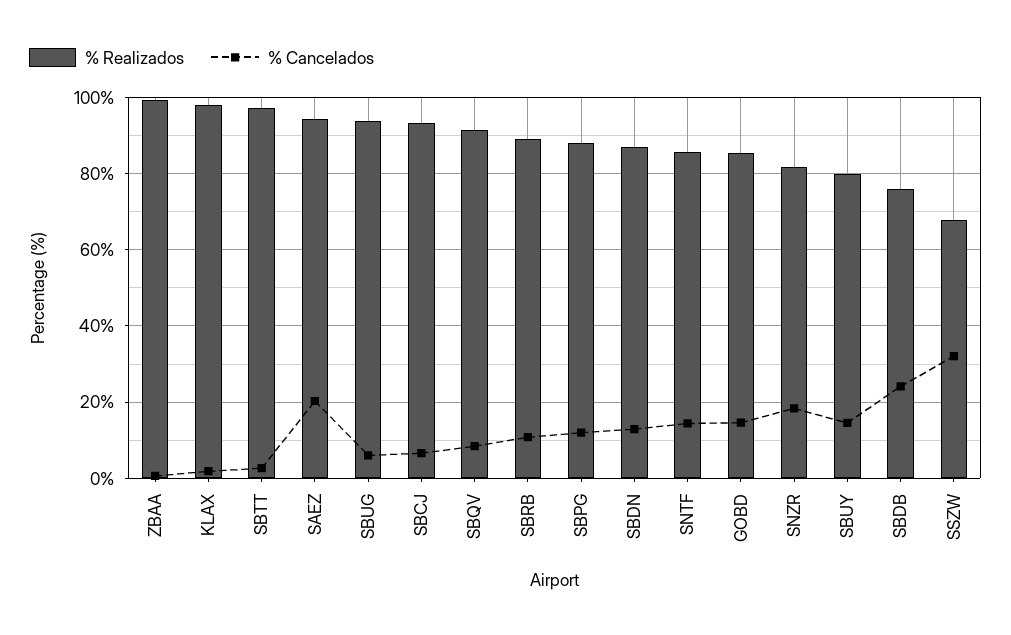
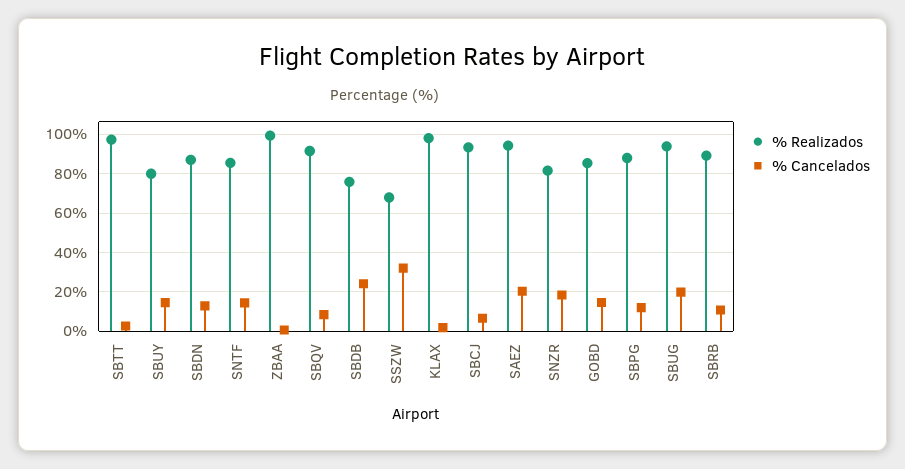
% Cancelados, SBUG: 6 -> 20

